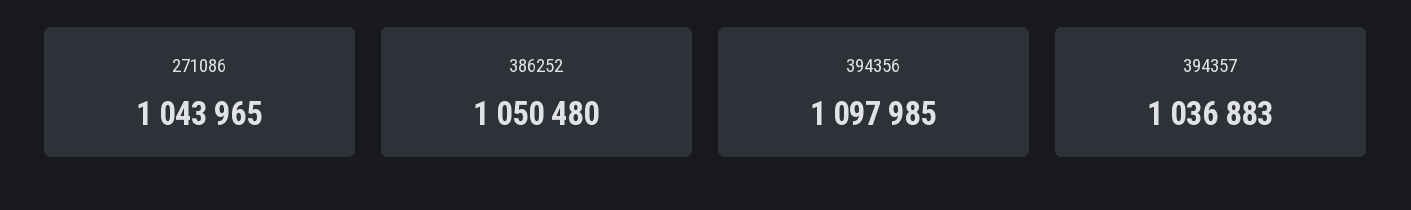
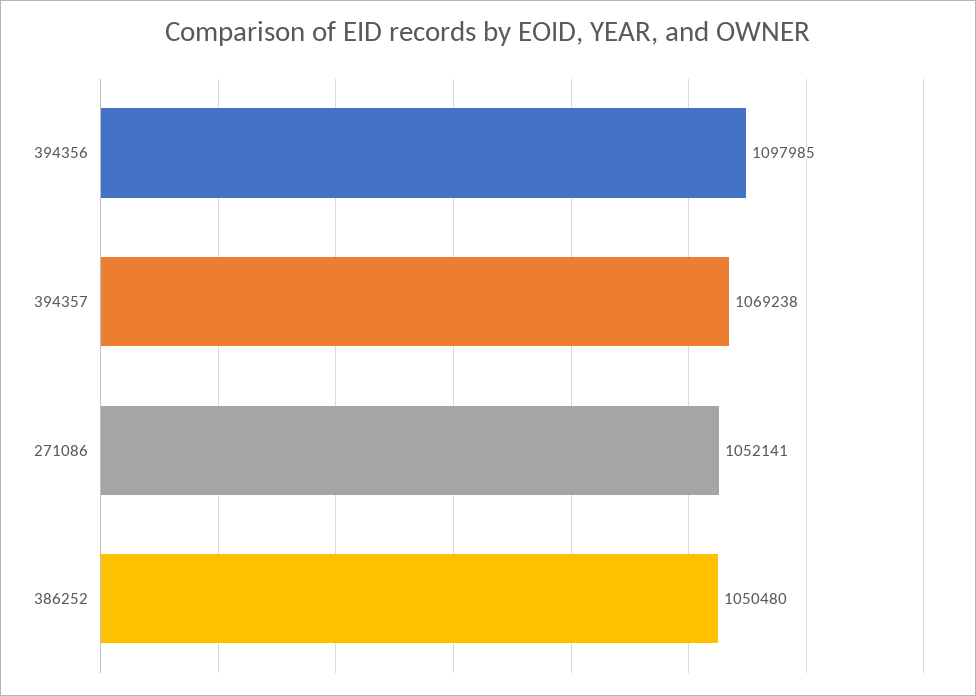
271086: 1043965 -> 1052141
394357: 1036883 -> 1069238

